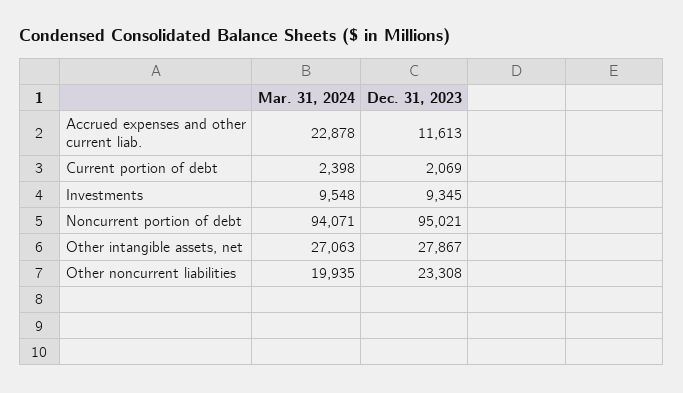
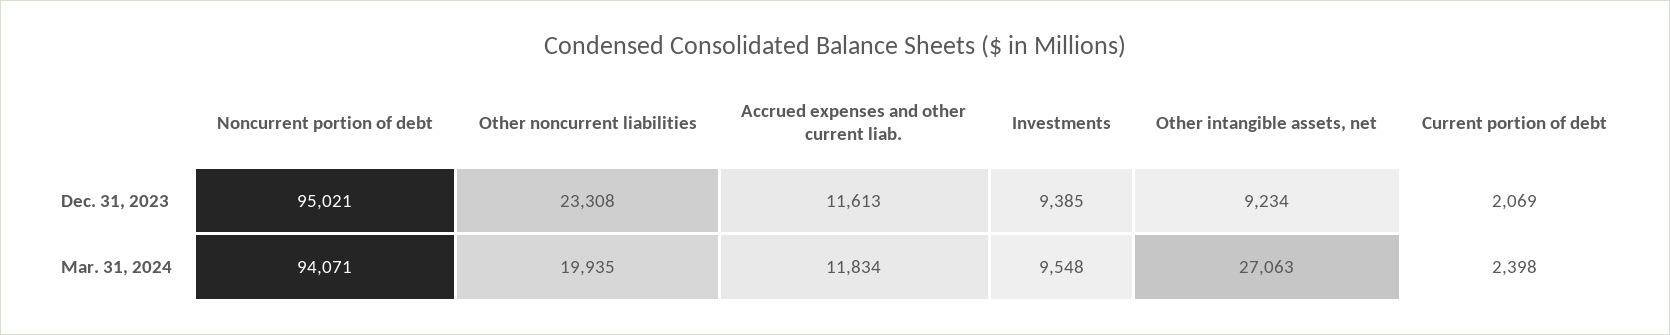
Mar. 31, 2024, Accrued expenses and other current liab.: 22878 -> 11834
Dec. 31, 2023, Investments: 9345 -> 9385
Dec. 31, 2023, Other intangible assets, net: 27867 -> 9234

